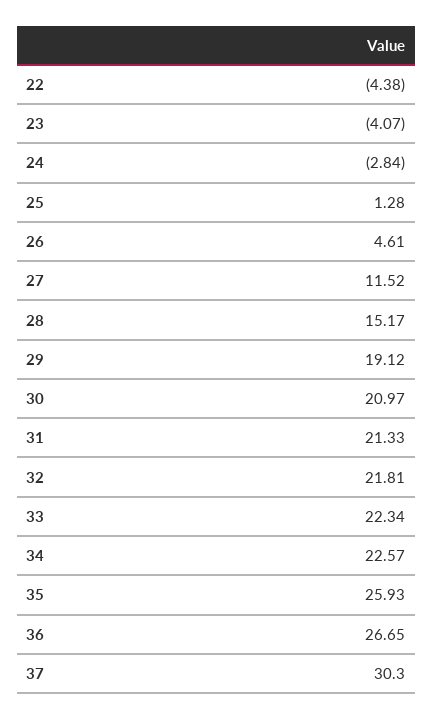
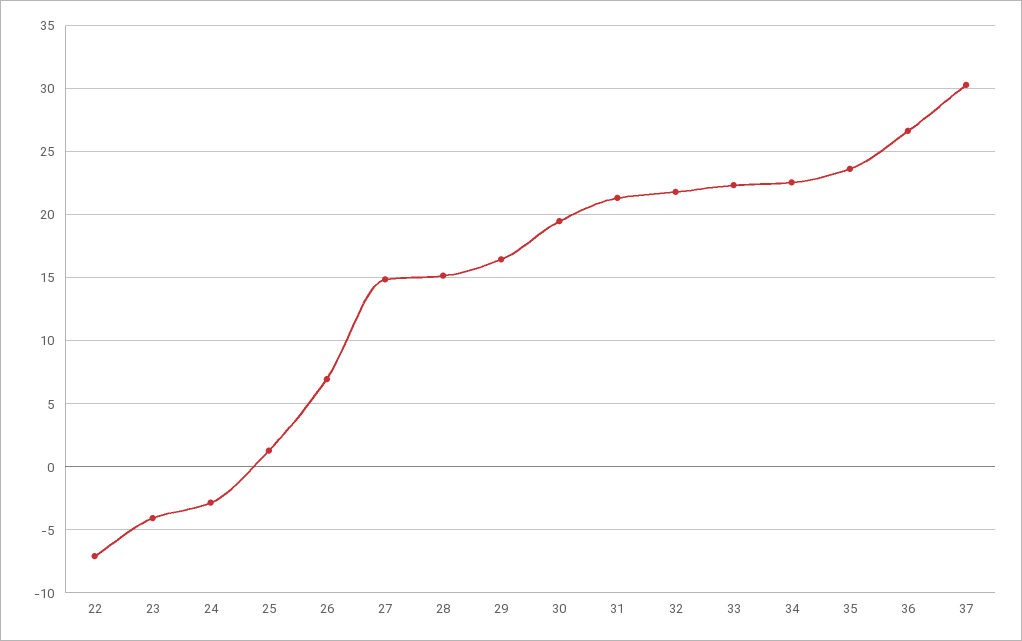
22: -4.38 -> -7
26: 4.61 -> 7
27: 11.52 -> 15
29: 19.12 -> 16.5
30: 20.97 -> 19.5
35: 25.93 -> 23.5

